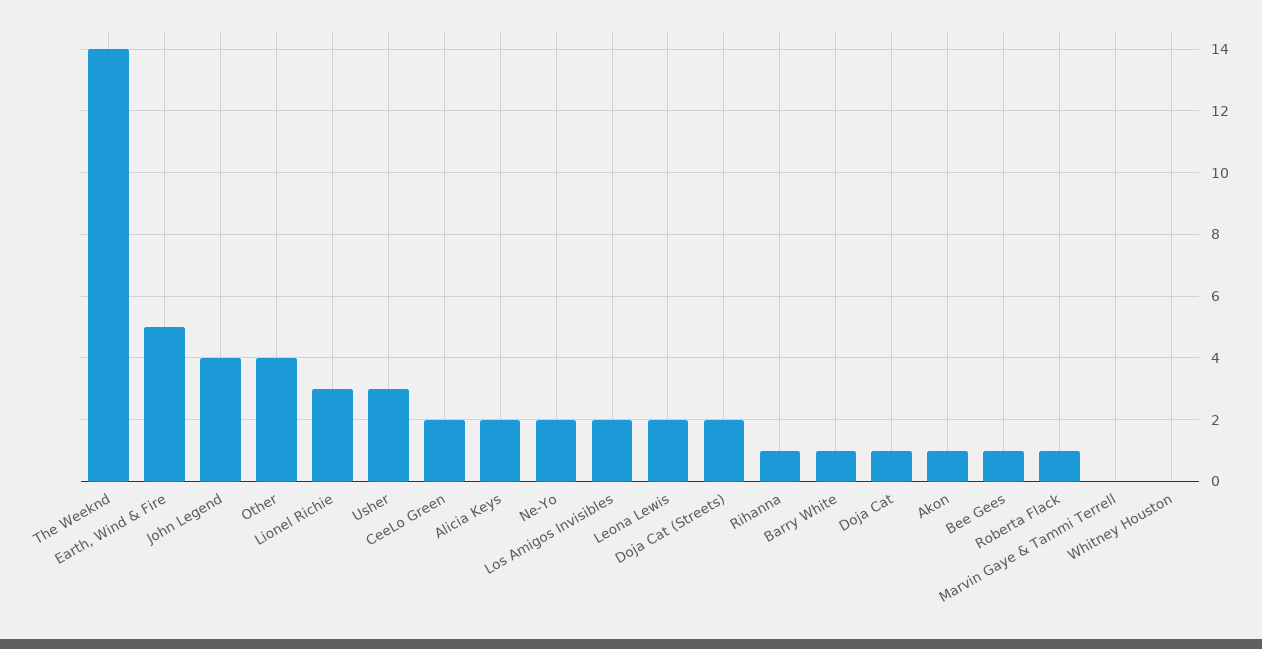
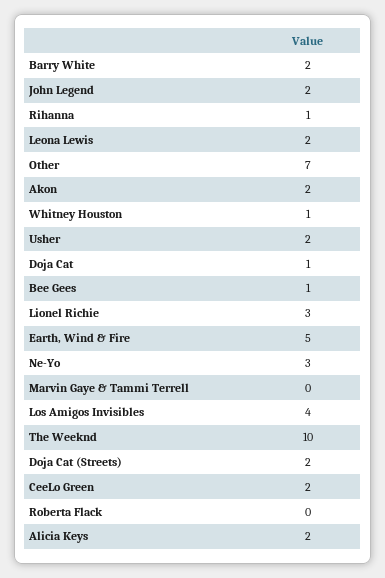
The Weeknd: 14 -> 10
John Legend: 4 -> 2
Other: 4 -> 7
Usher: 3 -> 2
Ne-Yo: 2 -> 3
Los Amigos Invisibles: 2 -> 4
Barry White: 1 -> 2
Akon: 1 -> 2
Roberta Flack: 1 -> 0
Whitney Houston: 0 -> 1

